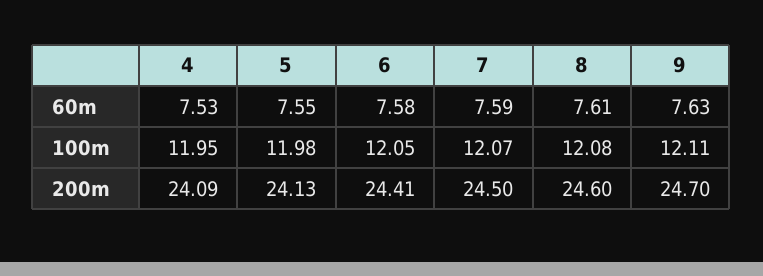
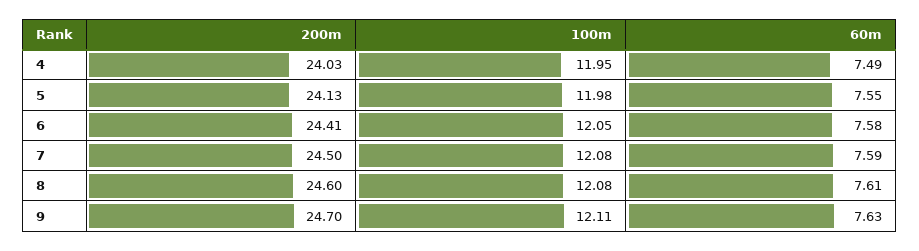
4, 60m: 7.53 -> 7.49
7, 100m: 12.07 -> 12.08
4, 200m: 24.09 -> 24.03

